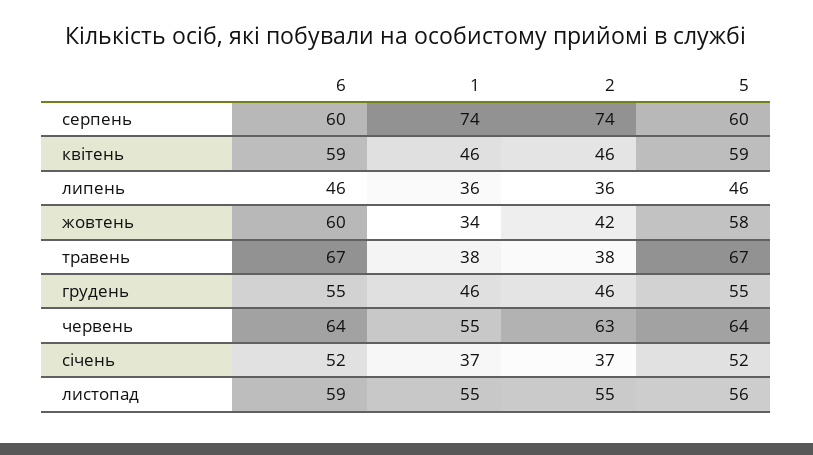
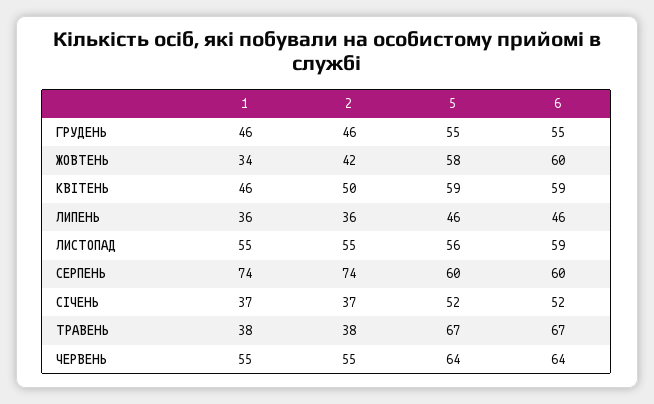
2, квітень: 46 -> 50
2, червень: 63 -> 55

